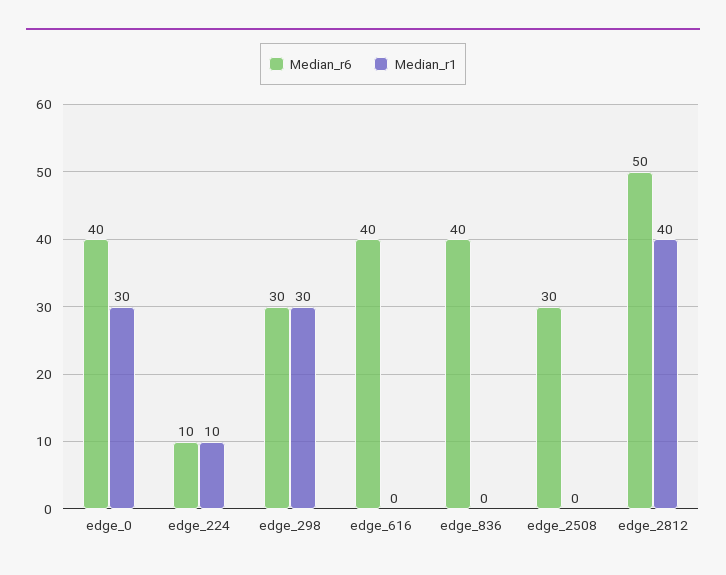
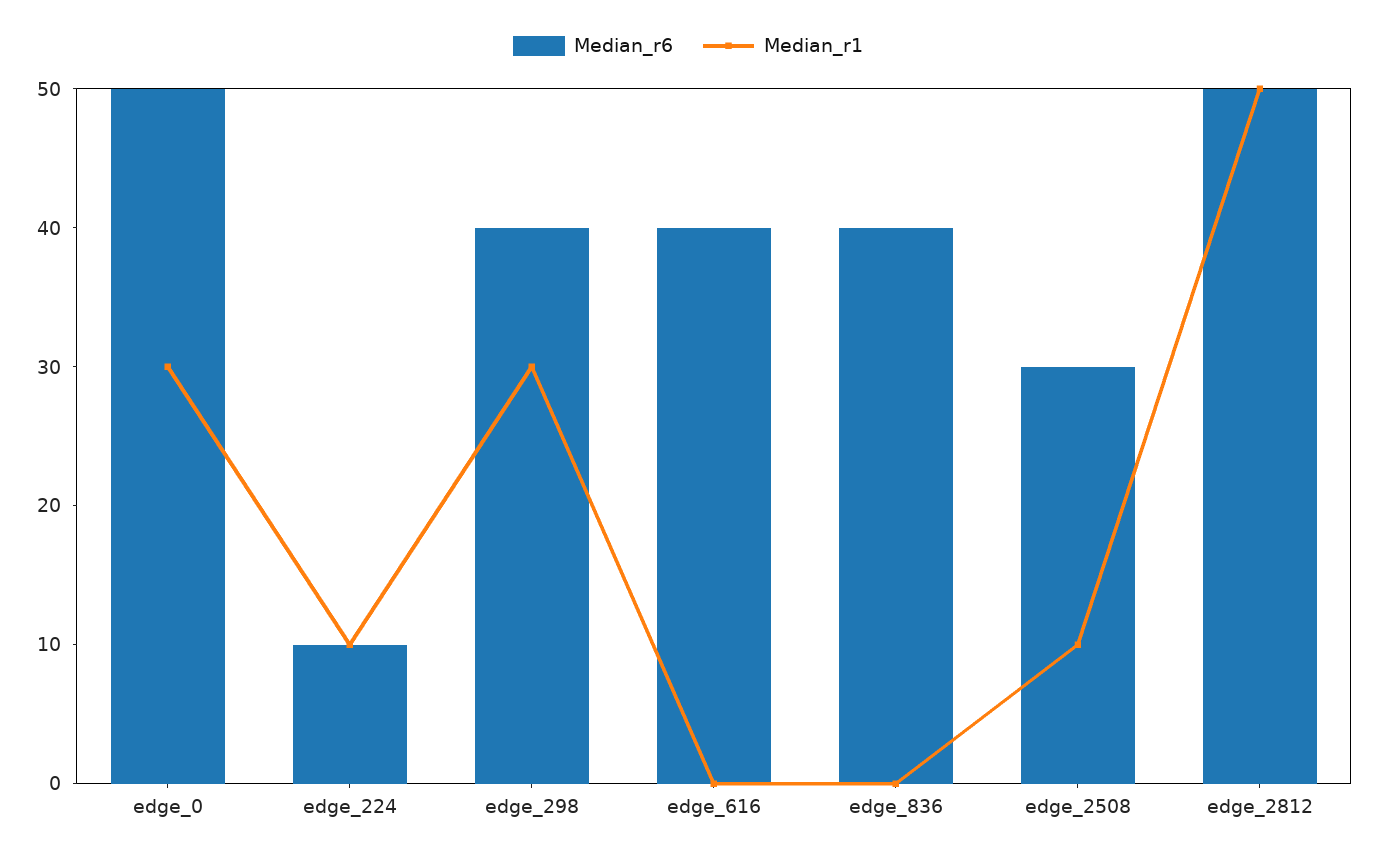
Median_r6, edge_0: 40 -> 50
Median_r6, edge_298: 30 -> 40
Median_r1, edge_2508: 0 -> 10
Median_r1, edge_2812: 40 -> 50

